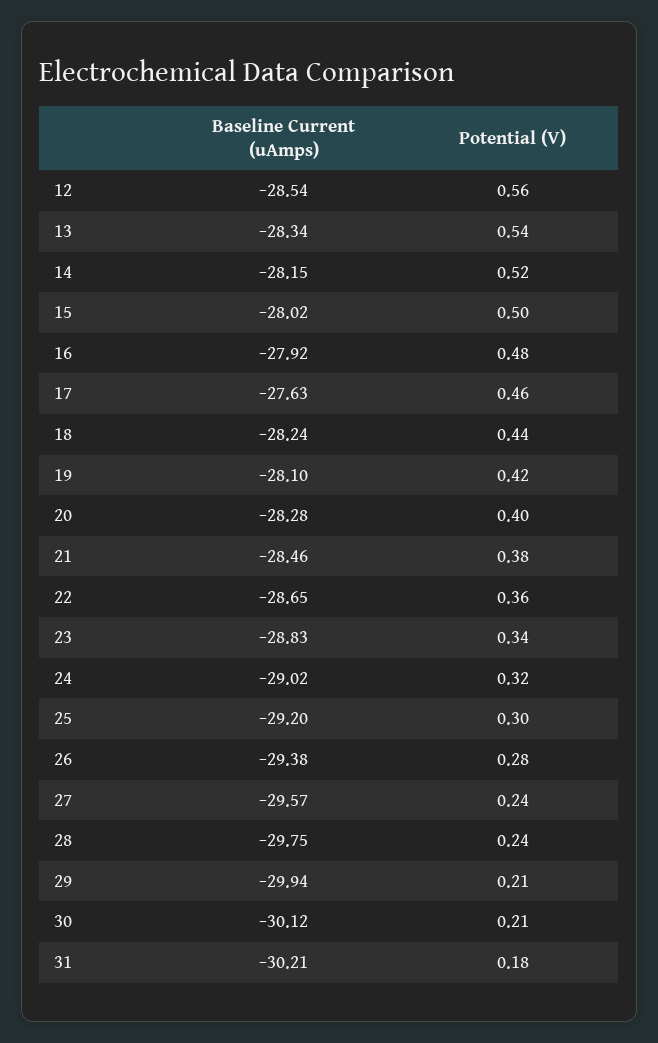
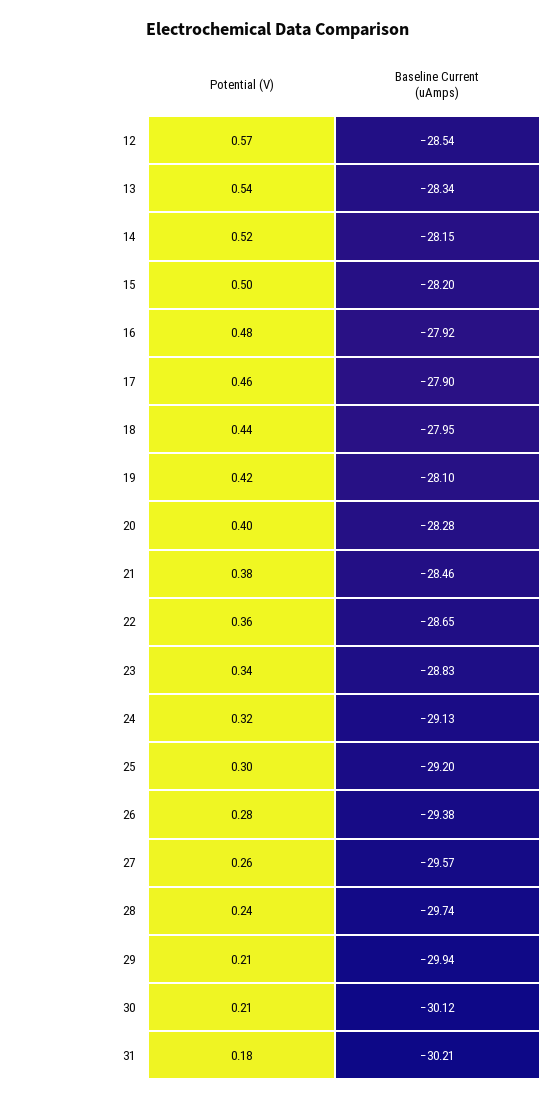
Potential (V), 12: 0.56 -> 0.57
Baseline Current (uAmps), 15: -28.02 -> -28.2
Baseline Current (uAmps), 17: -27.63 -> -27.9
Baseline Current (uAmps), 18: -28.24 -> -27.95
Baseline Current (uAmps), 24: -29.02 -> -29.13
Potential (V), 27: 0.24 -> 0.26
Baseline Current (uAmps), 28: -29.75 -> -29.74

